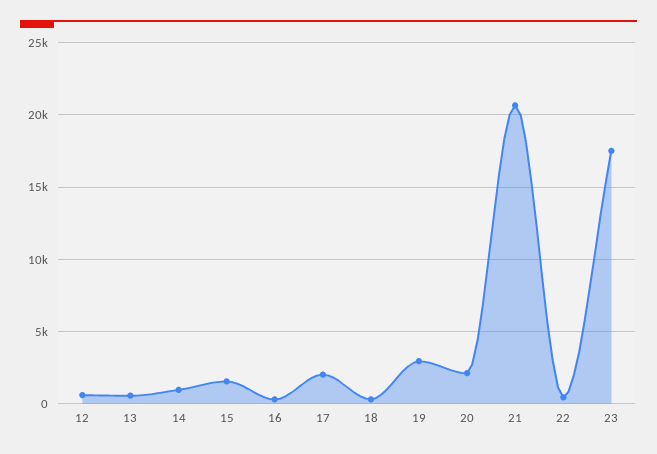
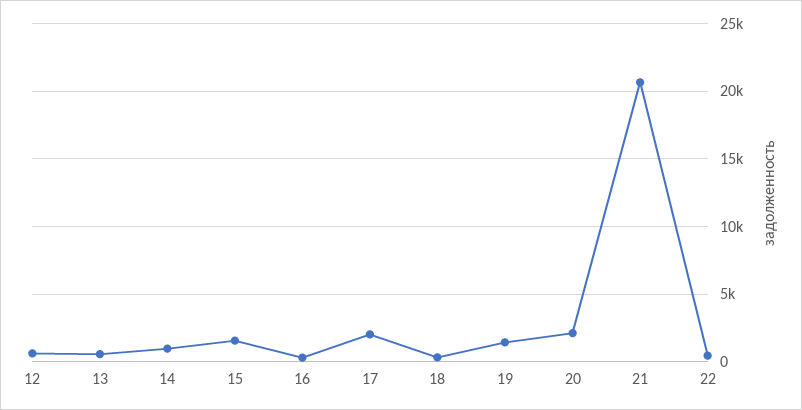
19: 3000 -> 1500
23: 17500 -> none

